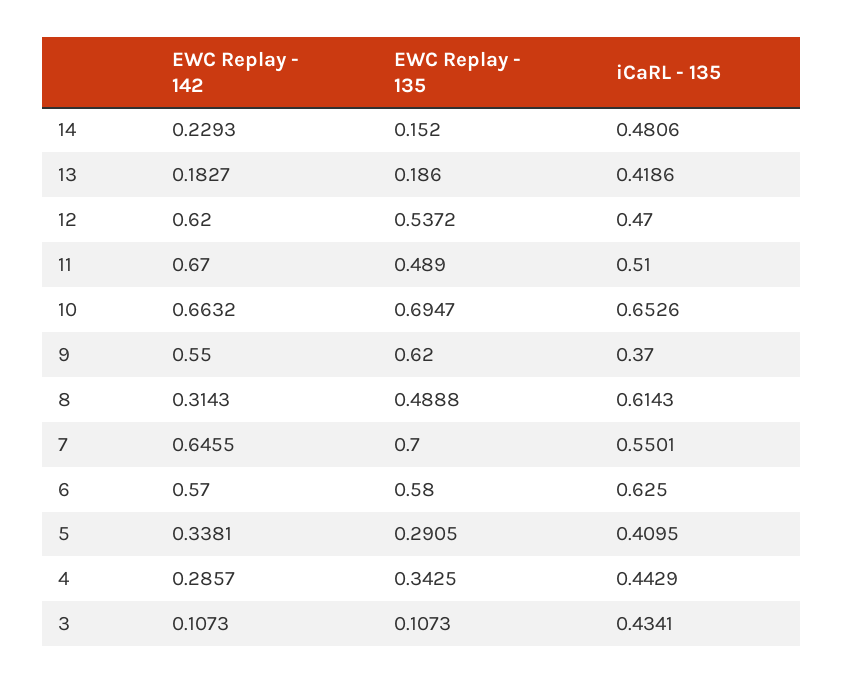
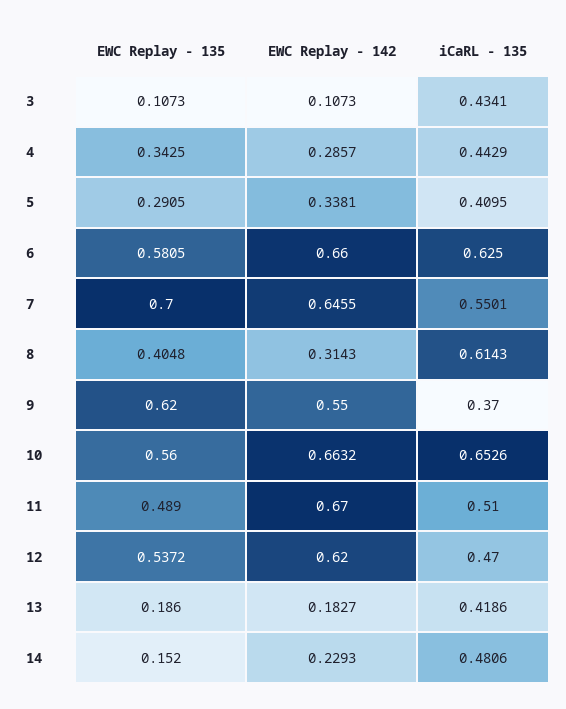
EWC Replay - 135, 10: 0.6947 -> 0.56
EWC Replay - 135, 8: 0.4888 -> 0.4048
EWC Replay - 142, 6: 0.57 -> 0.66
EWC Replay - 135, 6: 0.58 -> 0.5805

